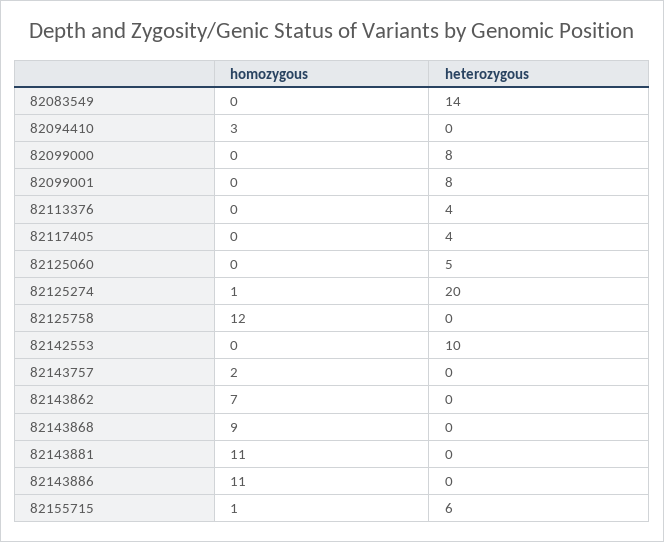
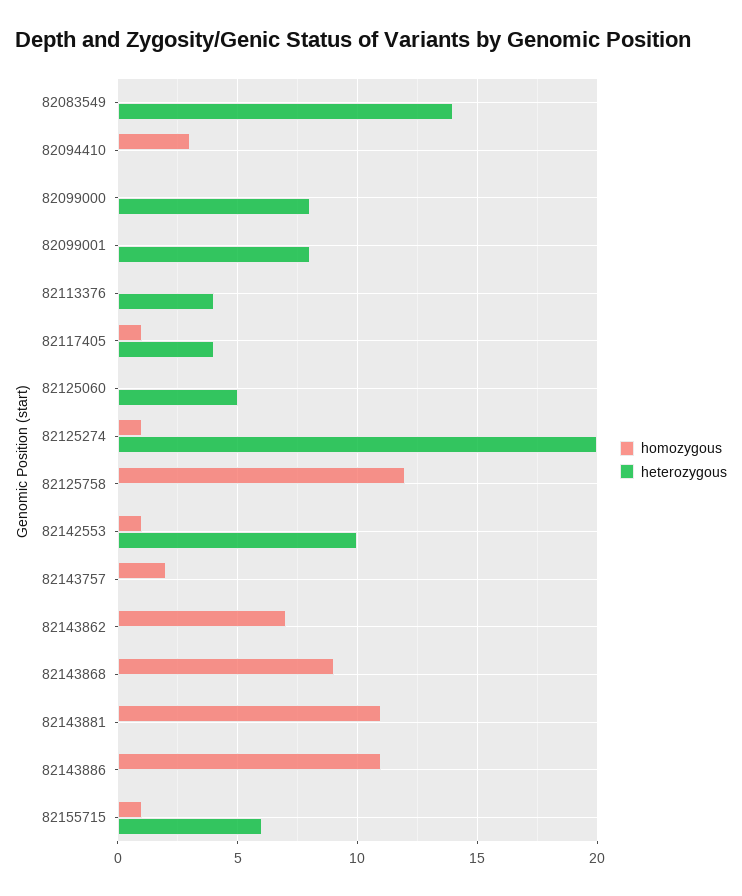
homozygous, 82117405: 0 -> 1
homozygous, 82142553: 0 -> 1

